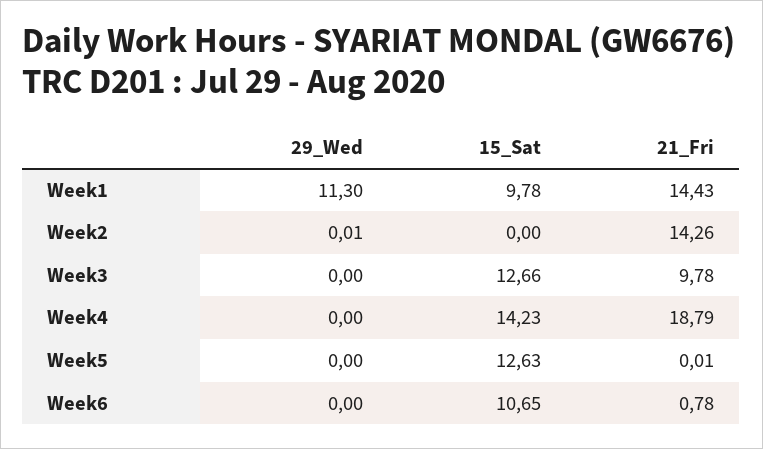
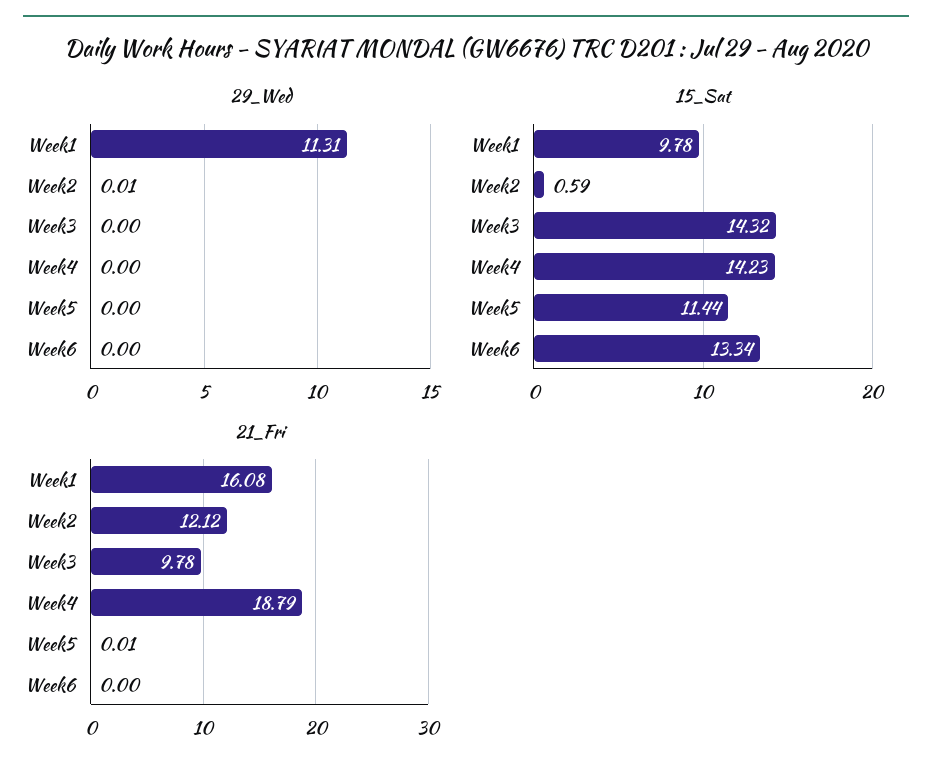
29_Wed, Week1: 11.3 -> 11.31
21_Fri, Week1: 14.43 -> 16.08
15_Sat, Week2: 0 -> 0.59
21_Fri, Week2: 14.26 -> 12.12
15_Sat, Week3: 12.66 -> 14.32
15_Sat, Week5: 12.63 -> 11.44
15_Sat, Week6: 10.65 -> 13.34
21_Fri, Week6: 0.78 -> 0

